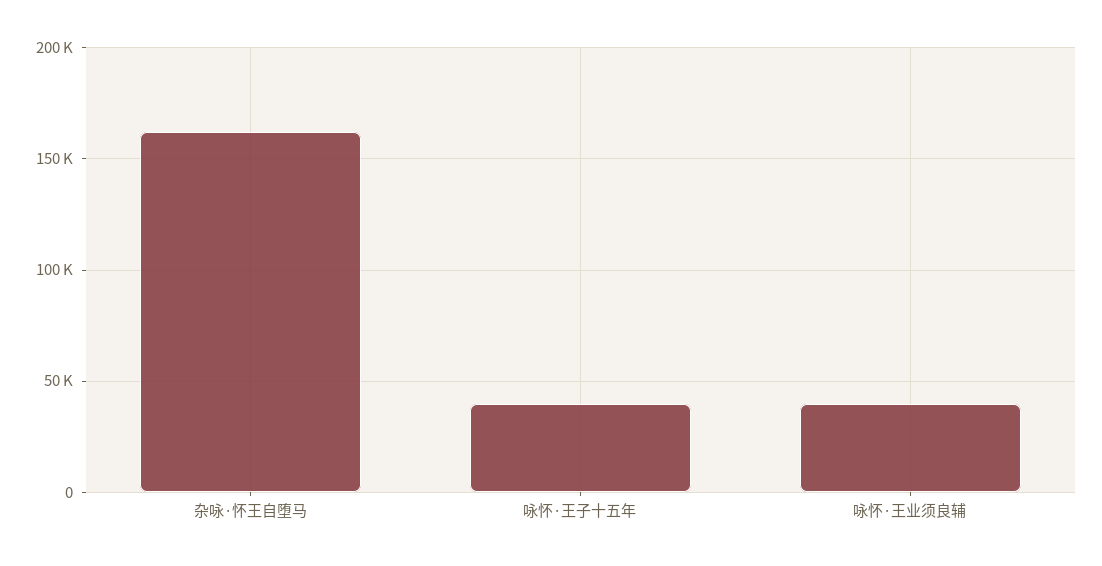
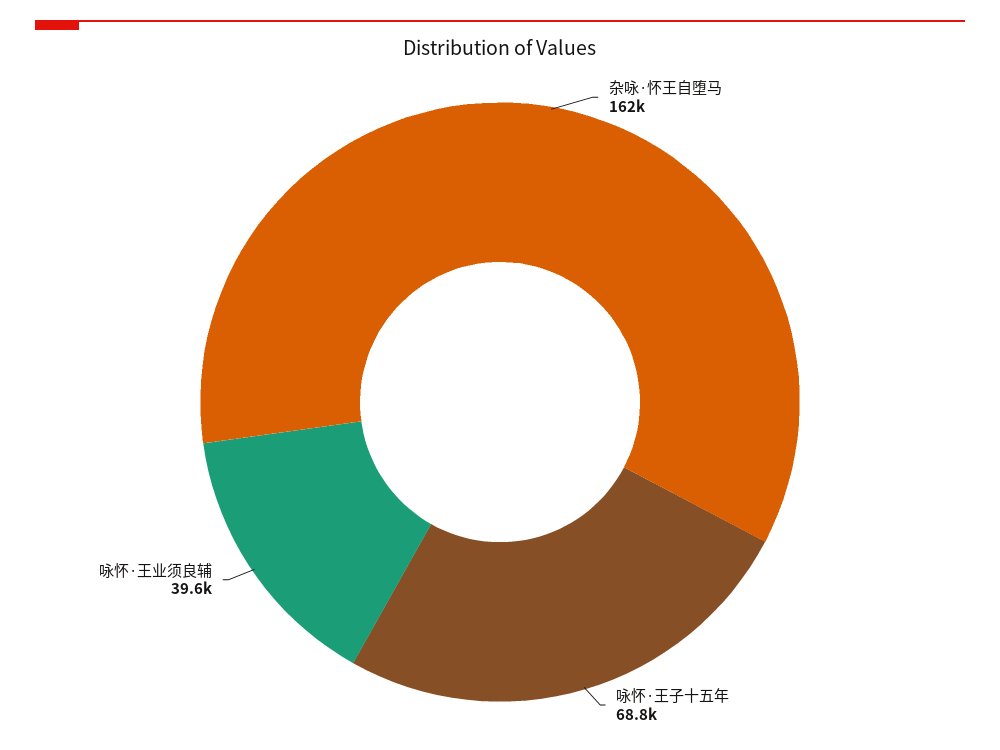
咏怀·王子十五年: 40000 -> 68800

